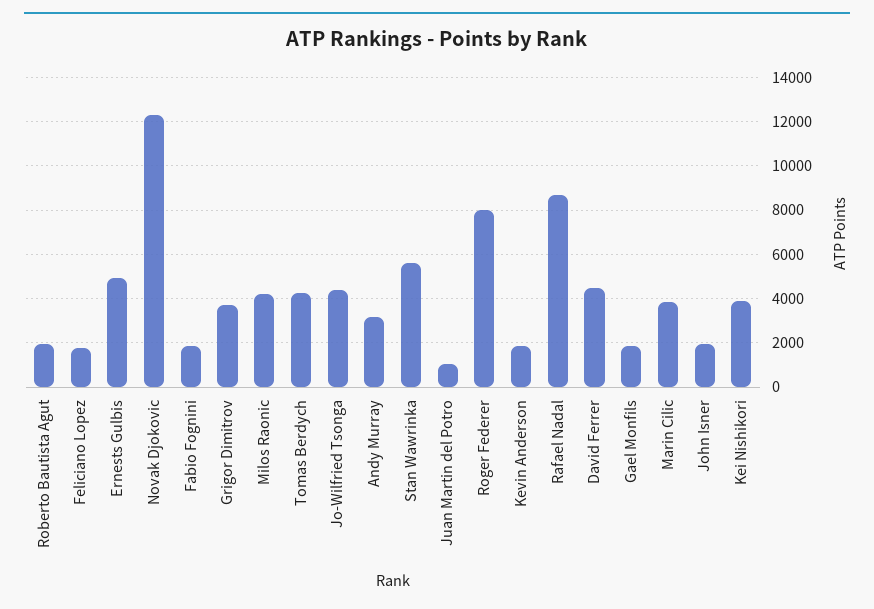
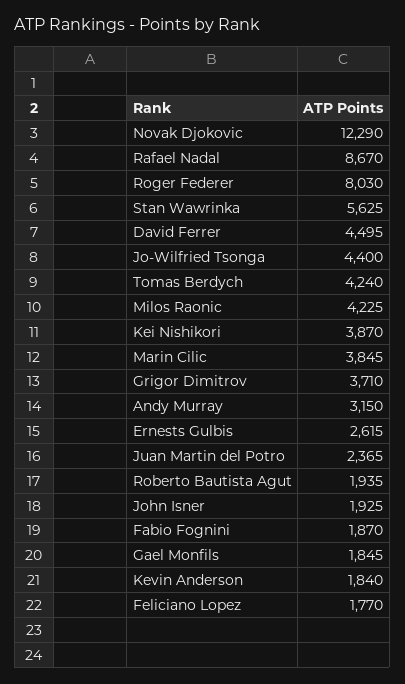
Ernests Gulbis: 5000 -> 2615
Juan Martin del Potro: 1000 -> 2365

